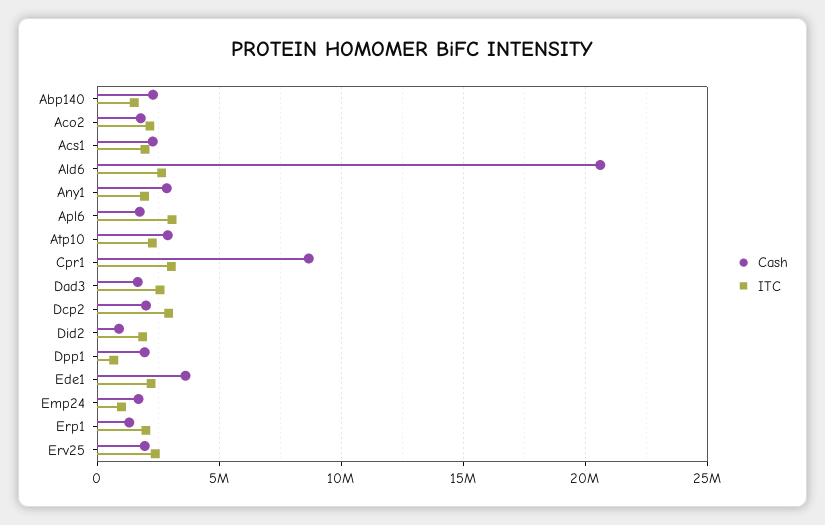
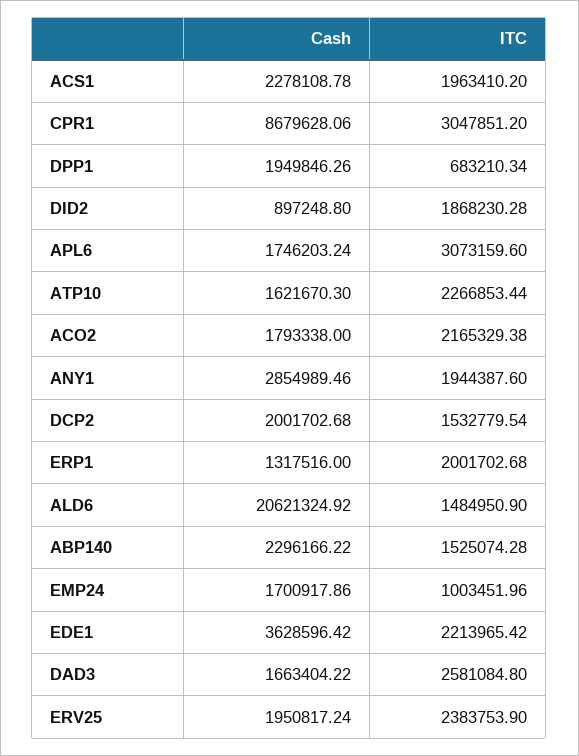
ITC, Ald6: 2500000 -> 1484950.9
Cash, Atp10: 3000000 -> 1621670.3
ITC, Dcp2: 3000000 -> 1532779.54

